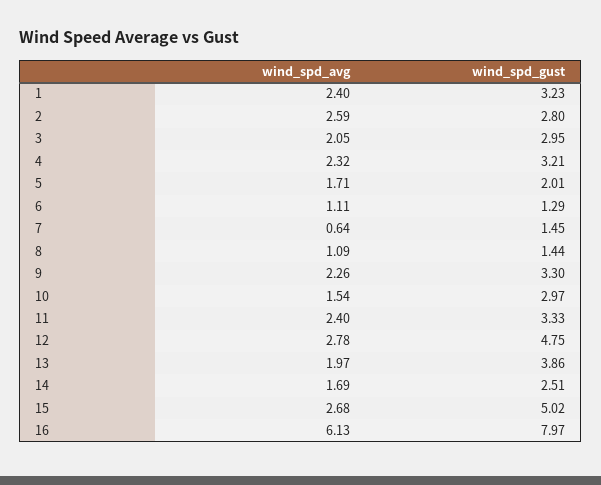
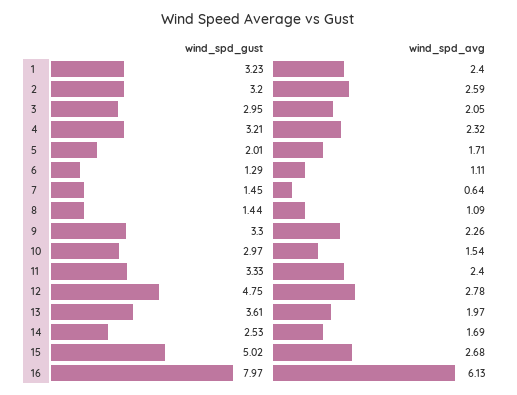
wind_spd_gust, 2: 2.8 -> 3.2
wind_spd_gust, 13: 3.86 -> 3.61
wind_spd_gust, 14: 2.51 -> 2.53

